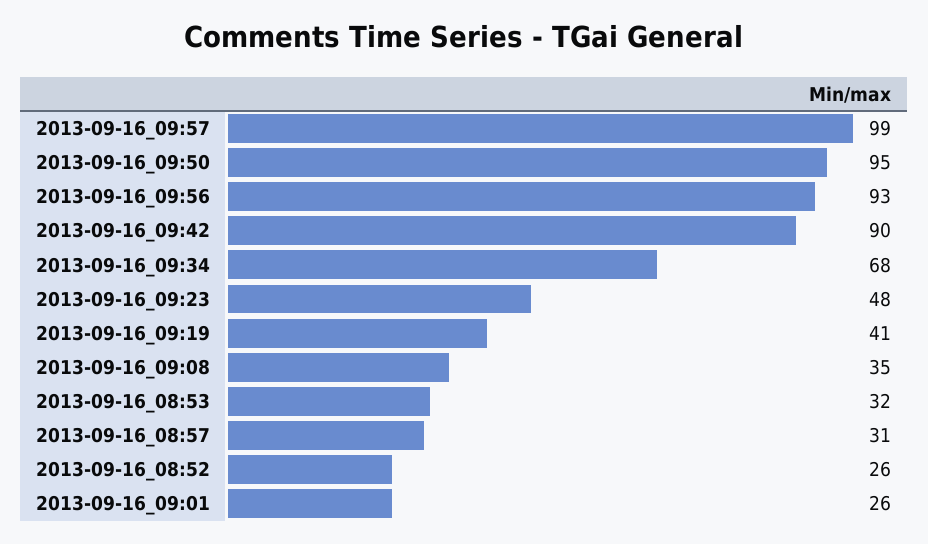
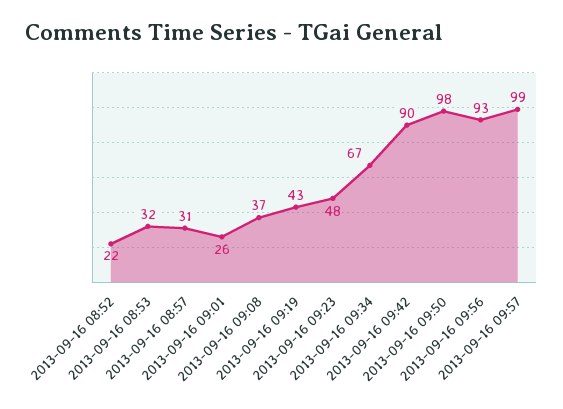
2013-09-16_09:50: 95 -> 98
2013-09-16_09:34: 68 -> 67
2013-09-16_09:19: 41 -> 43
2013-09-16_09:08: 35 -> 37
2013-09-16_08:52: 26 -> 22

